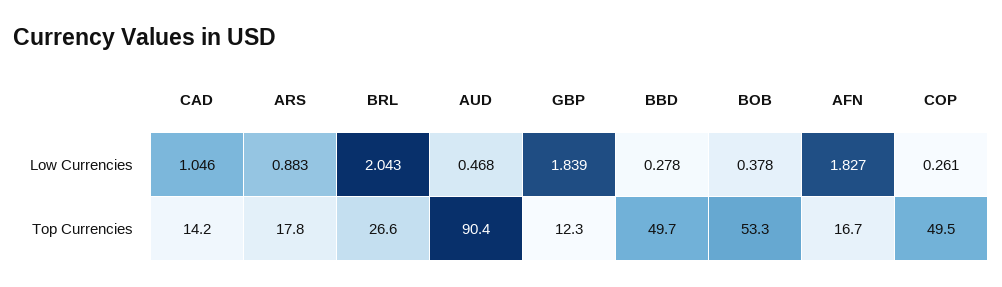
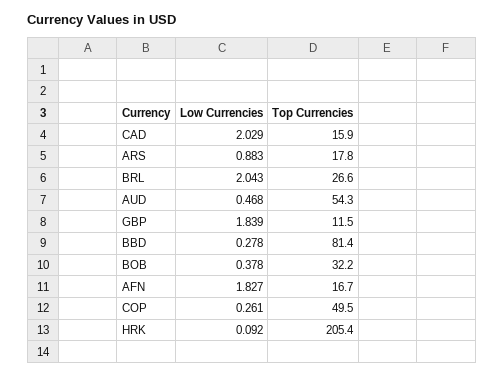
CAD, Low Currencies: 1.046 -> 2.029
CAD, Top Currencies: 14.2 -> 15.9
AUD, Top Currencies: 90.4 -> 54.3
GBP, Top Currencies: 12.3 -> 11.5
BBD, Top Currencies: 49.7 -> 81.4
BOB, Top Currencies: 53.3 -> 32.2
HRK, Low Currencies: none -> 0.092
HRK, Top Currencies: none -> 205.4

